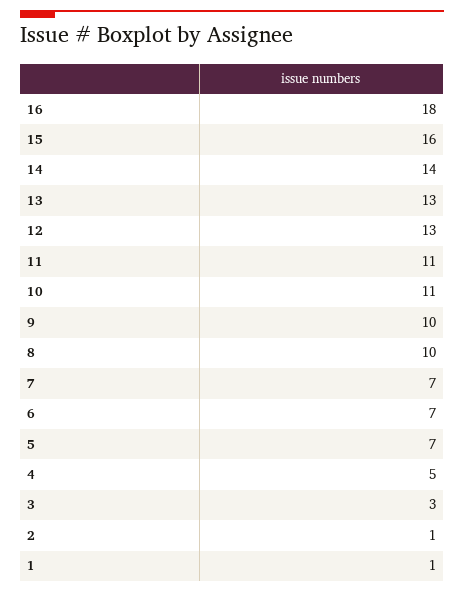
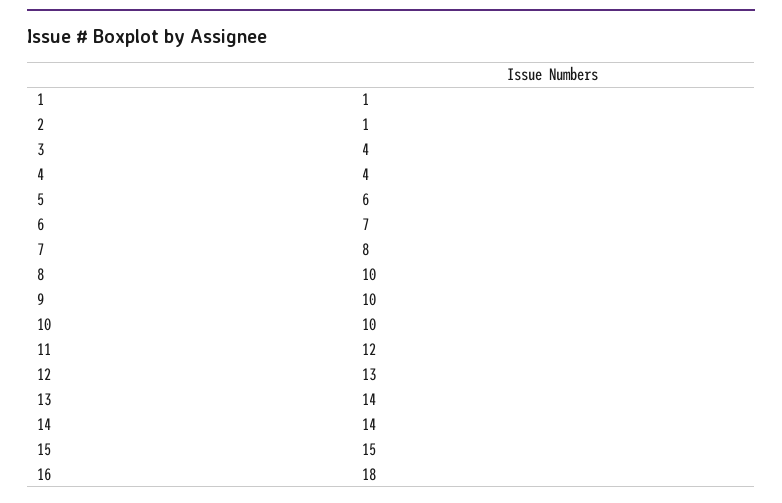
15: 16 -> 15
13: 13 -> 14
11: 11 -> 12
10: 11 -> 10
7: 7 -> 8
5: 7 -> 6
4: 5 -> 4
3: 3 -> 4

